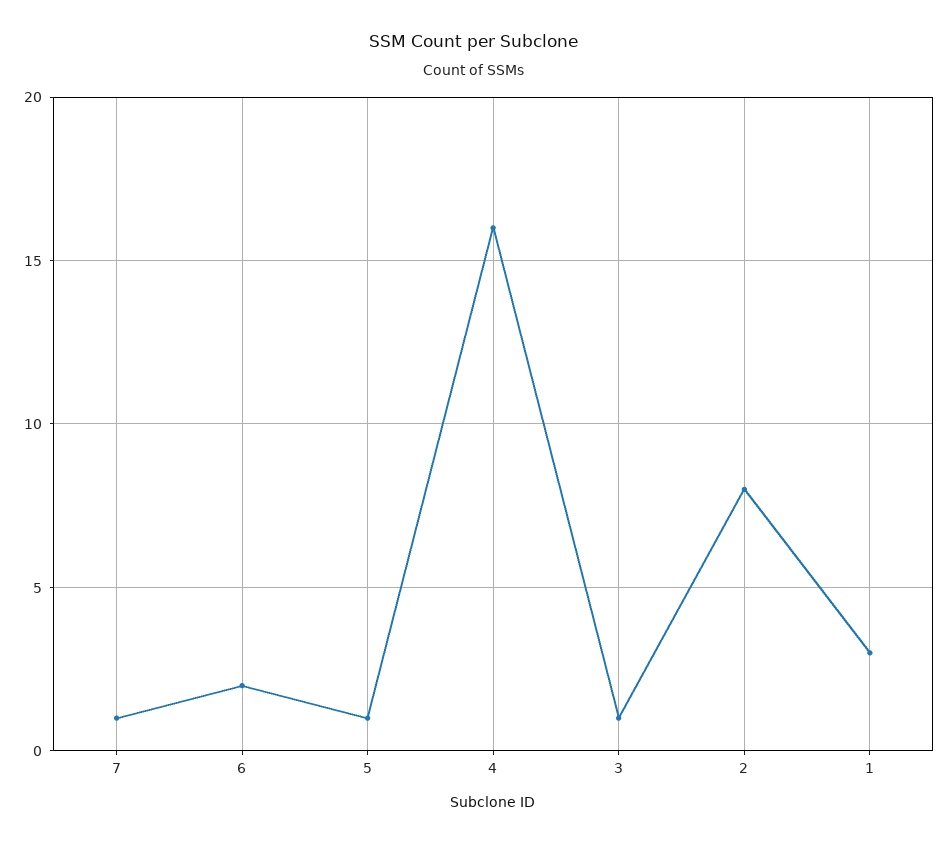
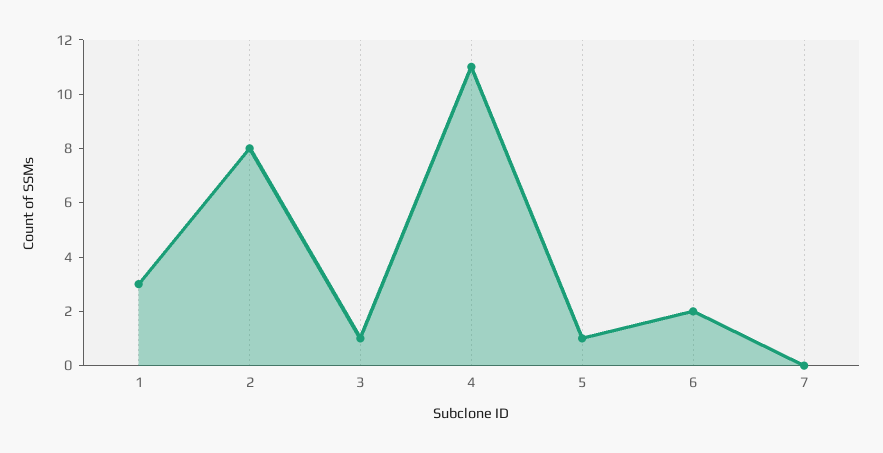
7: 1 -> 0
4: 16 -> 11

